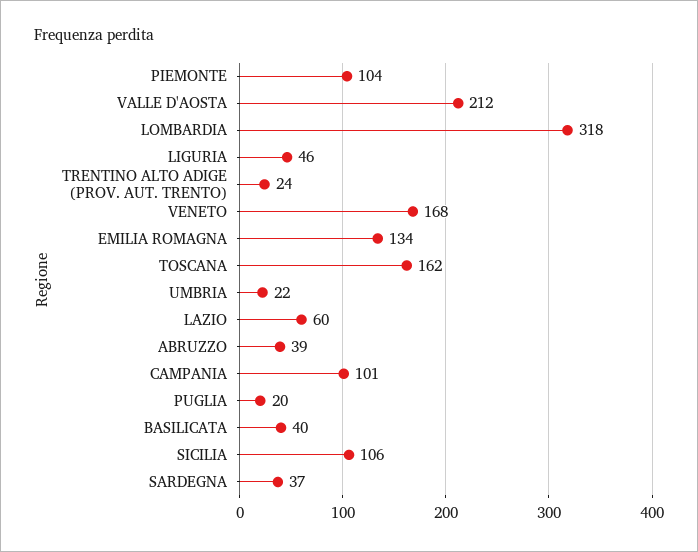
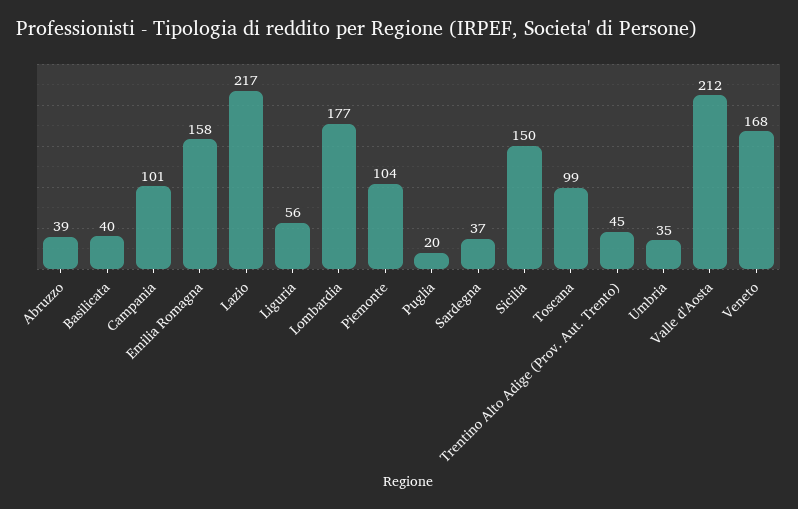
LOMBARDIA: 318 -> 177
LIGURIA: 46 -> 56
TRENTINO ALTO ADIGE (PROV. AUT. TRENTO): 24 -> 45
EMILIA ROMAGNA: 134 -> 158
TOSCANA: 162 -> 99
UMBRIA: 22 -> 35
LAZIO: 60 -> 217
SICILIA: 106 -> 150

